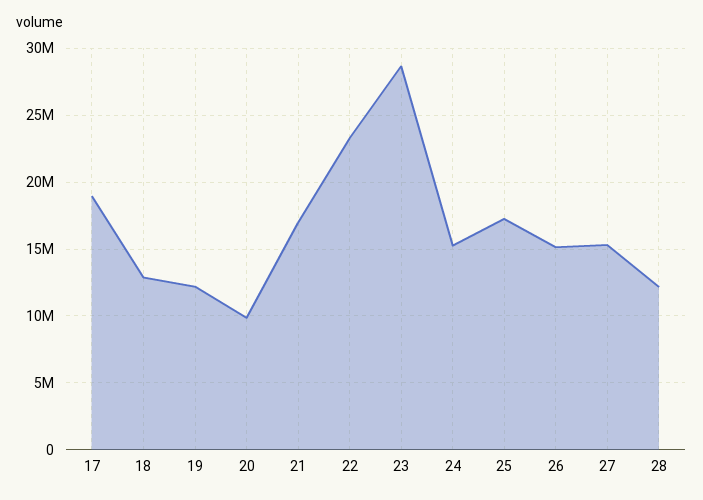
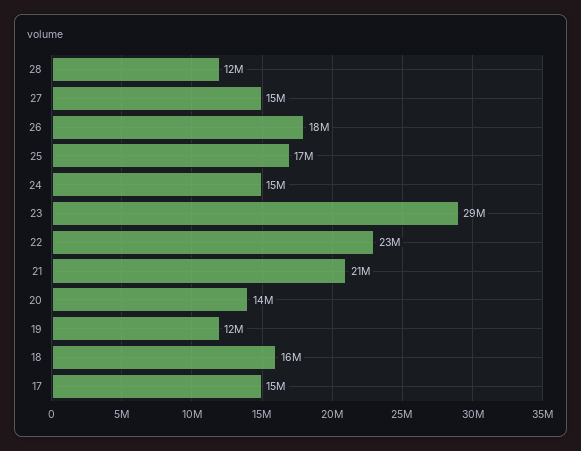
17: 19000000 -> 15000000
18: 13000000 -> 16000000
20: 10000000 -> 14000000
21: 17000000 -> 21000000
26: 15000000 -> 18000000

